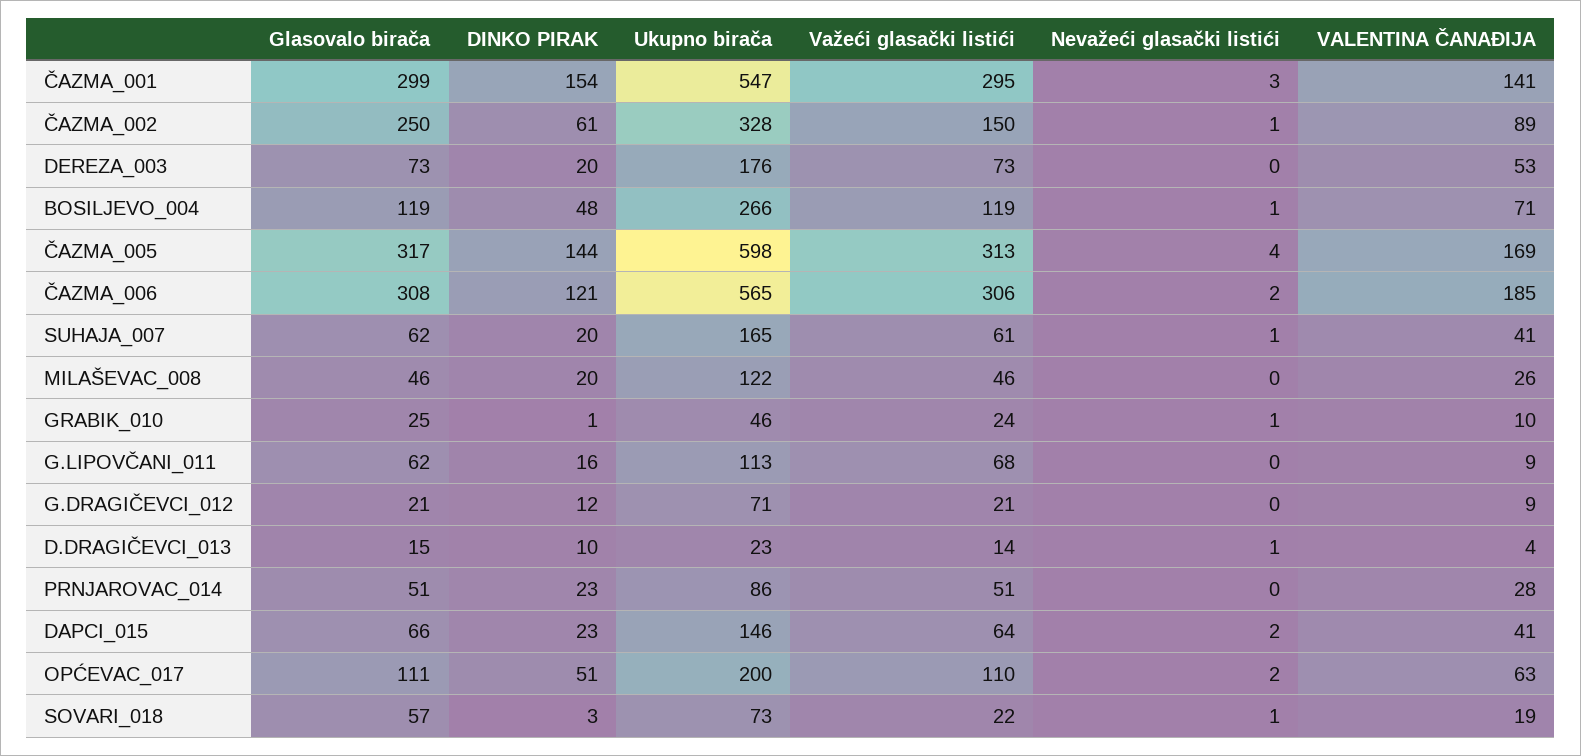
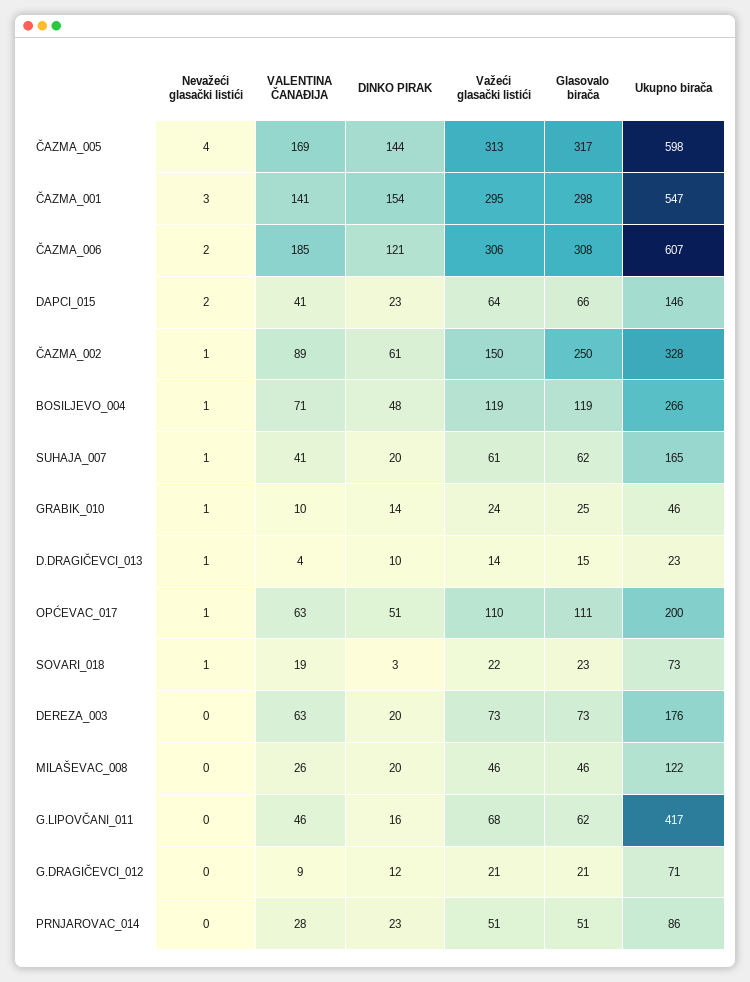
Glasovalo birača, ČAZMA_001: 299 -> 298
VALENTINA ČANAĐIJA, DEREZA_003: 53 -> 63
Ukupno birača, ČAZMA_006: 565 -> 607
DINKO PIRAK, GRABIK_010: 1 -> 14
Ukupno birača, G.LIPOVČANI_011: 113 -> 417
VALENTINA ČANAĐIJA, G.LIPOVČANI_011: 9 -> 46
Nevažeći glasački listići, OPĆEVAC_017: 2 -> 1
Glasovalo birača, SOVARI_018: 57 -> 23

